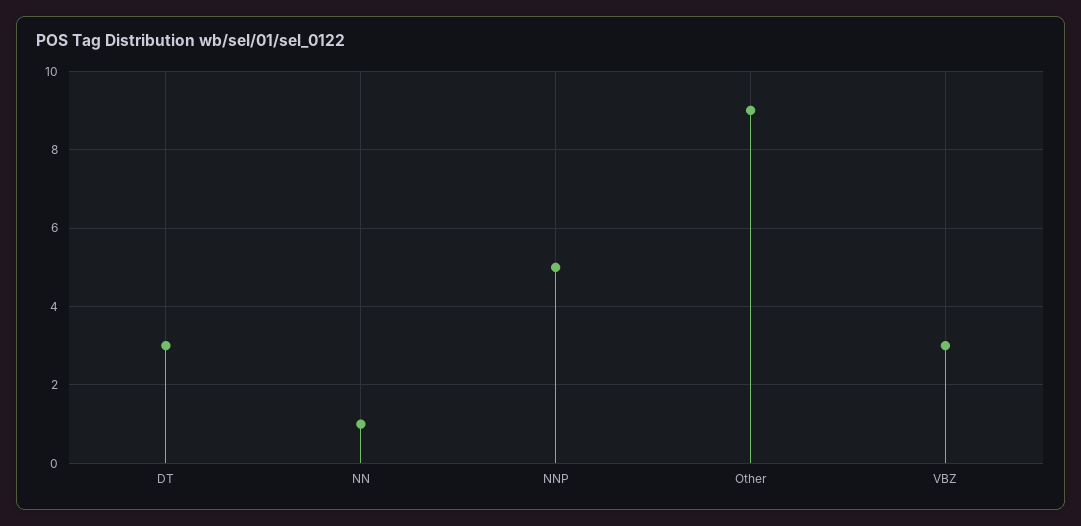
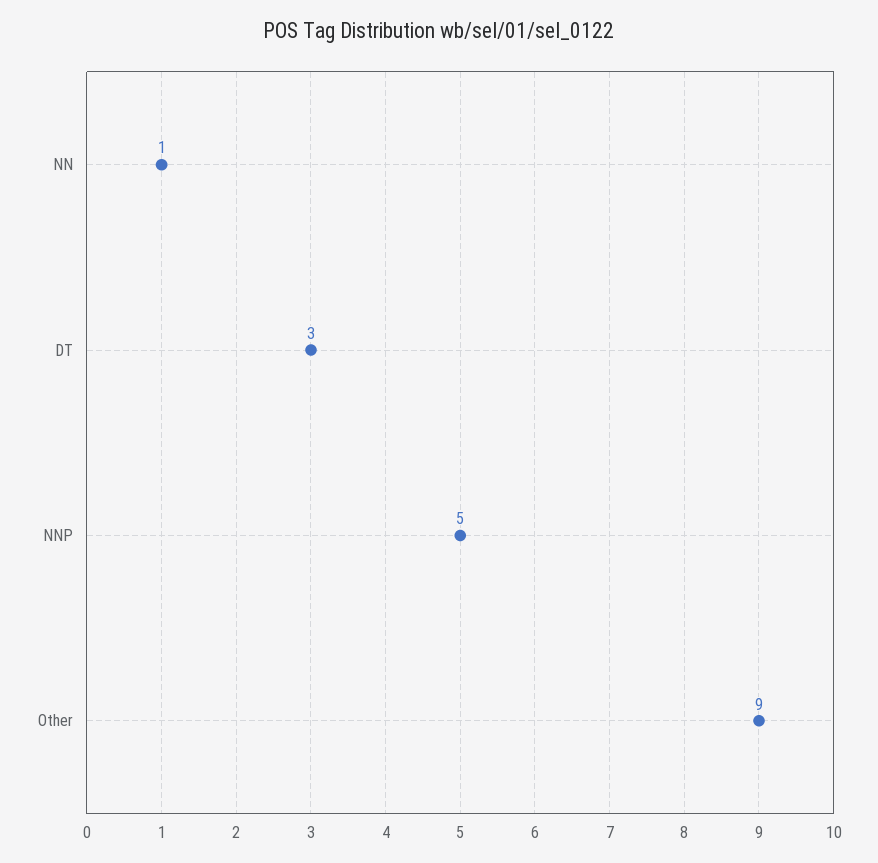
VBZ: 3 -> none

